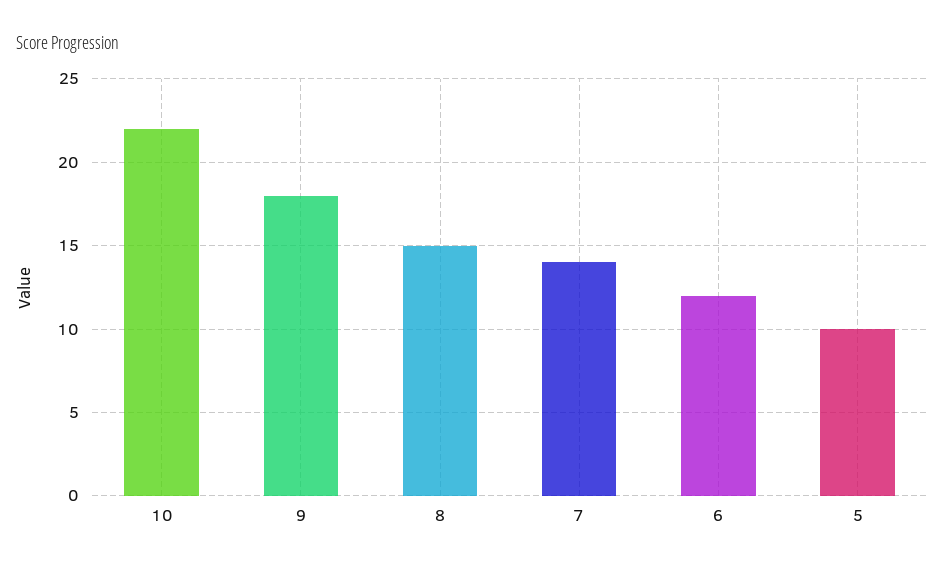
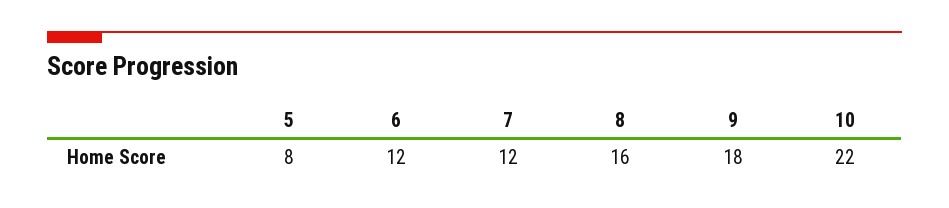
8: 15 -> 16
7: 14 -> 12
5: 10 -> 8

